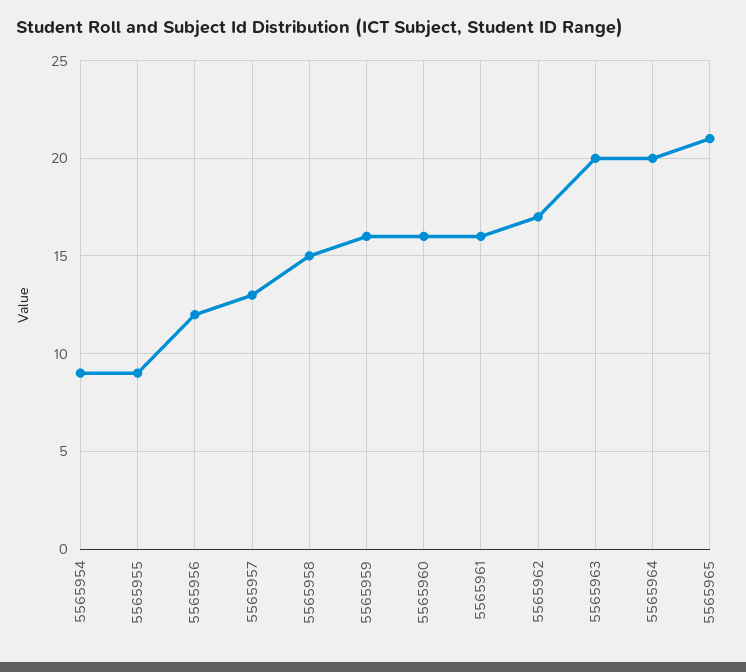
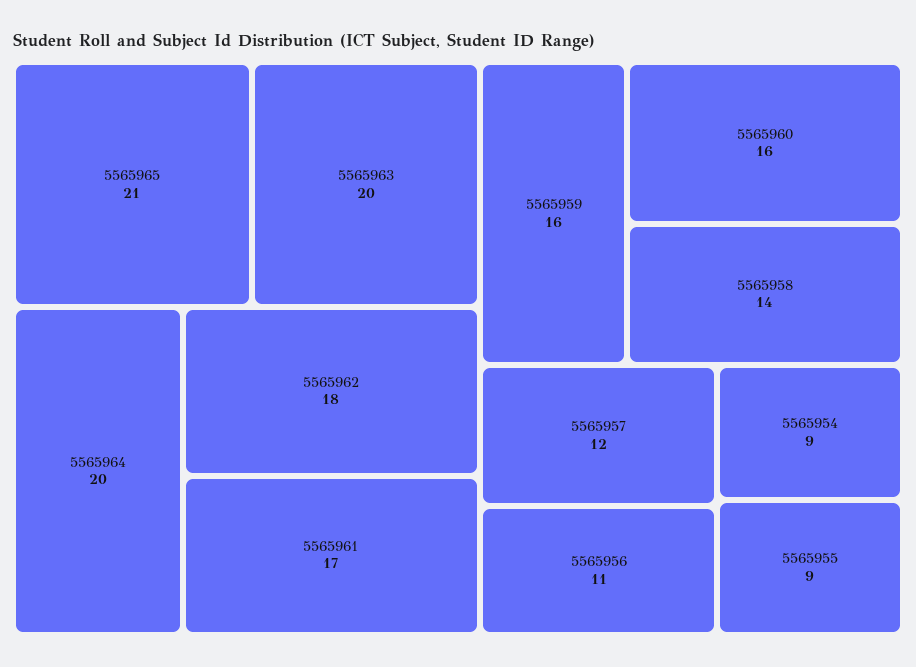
5565956: 12 -> 11
5565957: 13 -> 12
5565958: 15 -> 14
5565961: 16 -> 17
5565962: 17 -> 18

